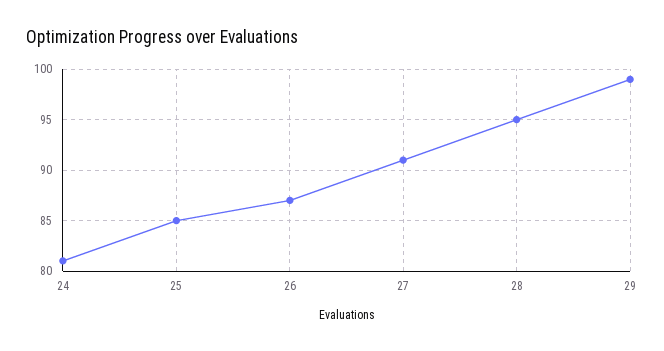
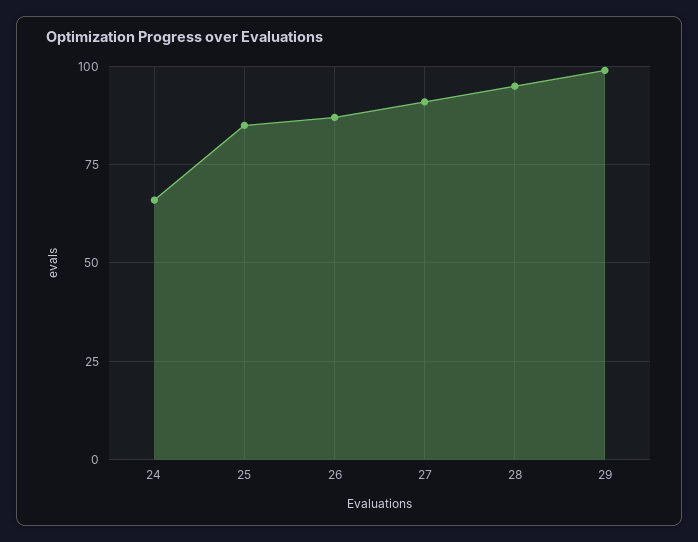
24: 81 -> 65

